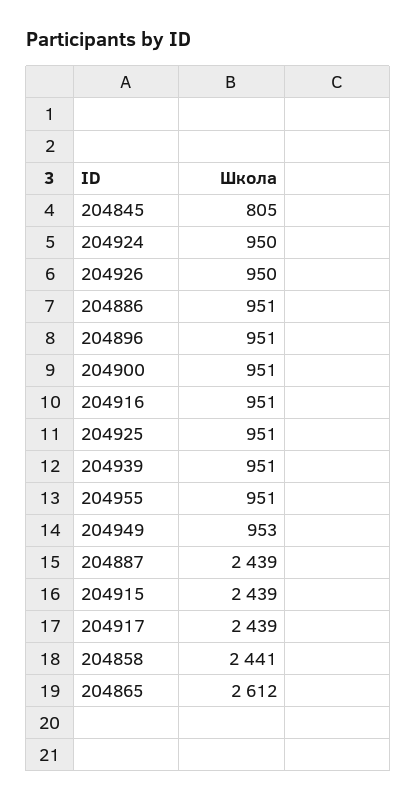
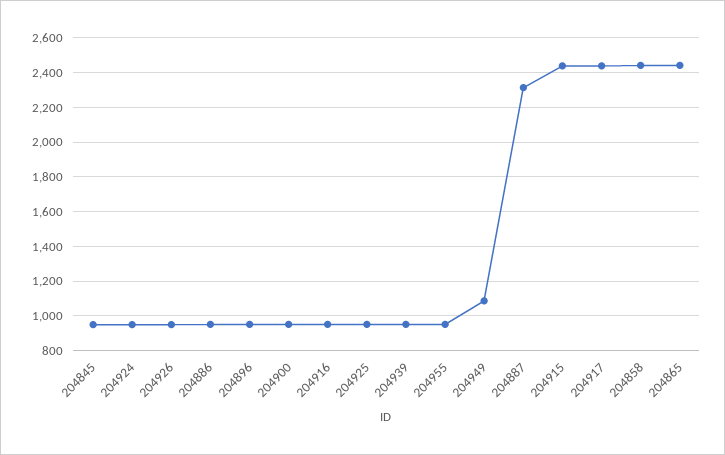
204845: 805 -> 950
204949: 953 -> 1100
204887: 2439 -> 2300
204865: 2612 -> 2450

